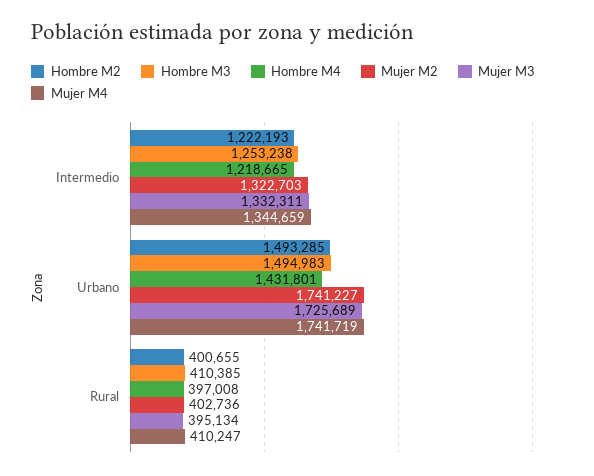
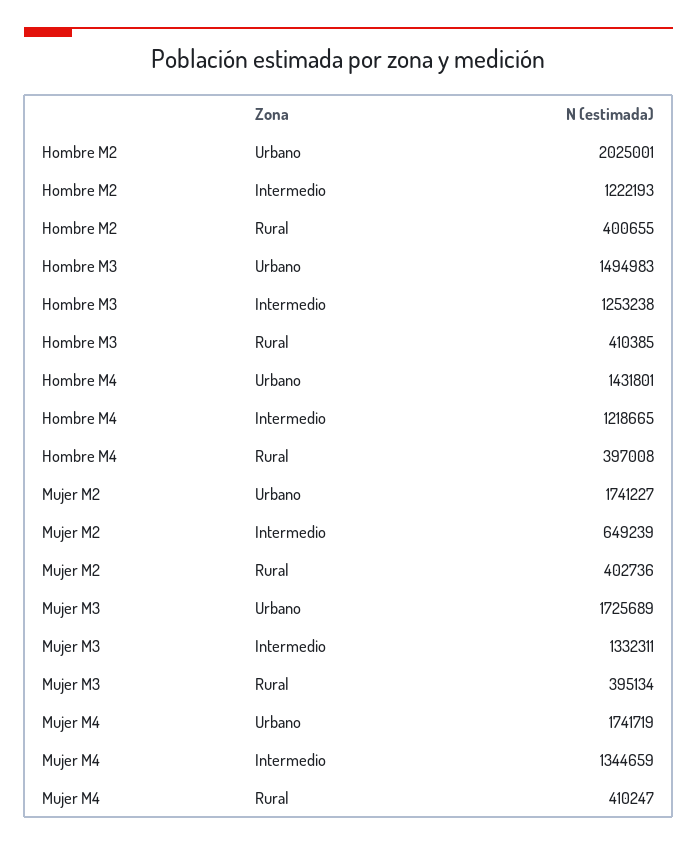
Mujer M2, Intermedio: 1322703 -> 649239
Hombre M2, Urbano: 1493285 -> 2025001

